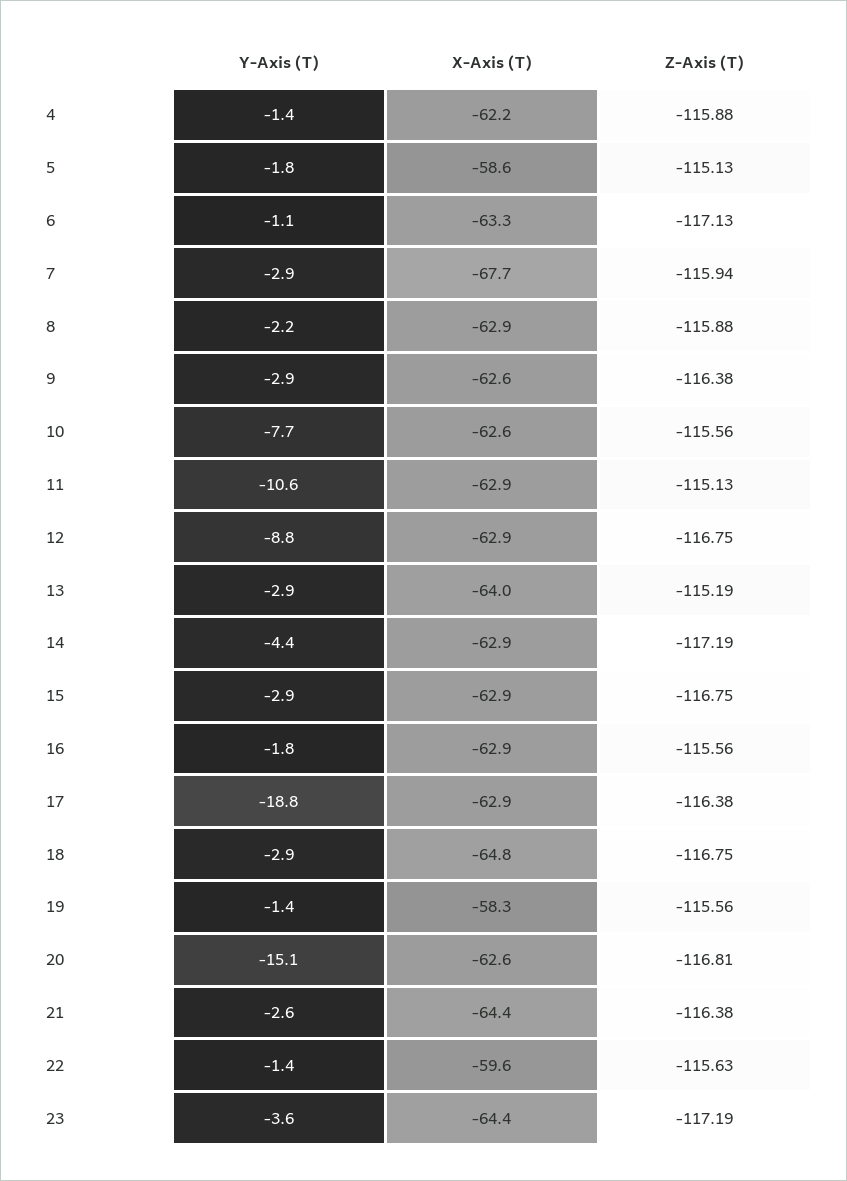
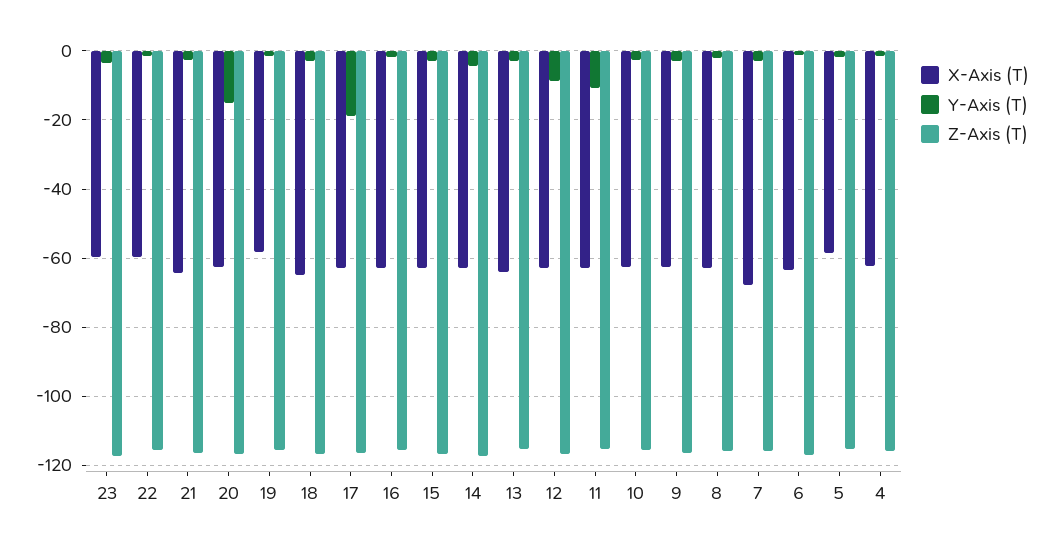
Y-Axis (T), 10: -7.7 -> -2
X-Axis (T), 23: -64.4 -> -60

